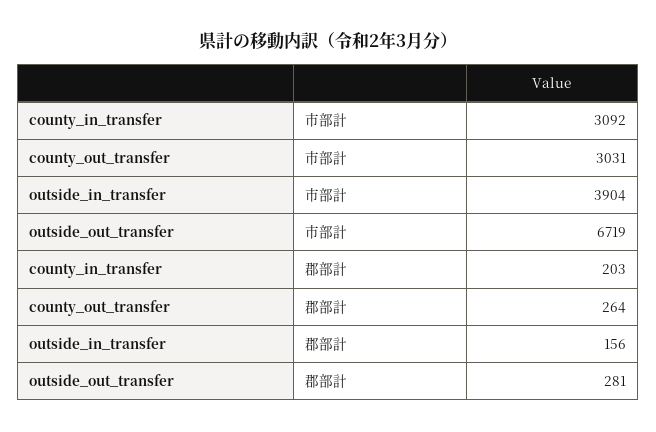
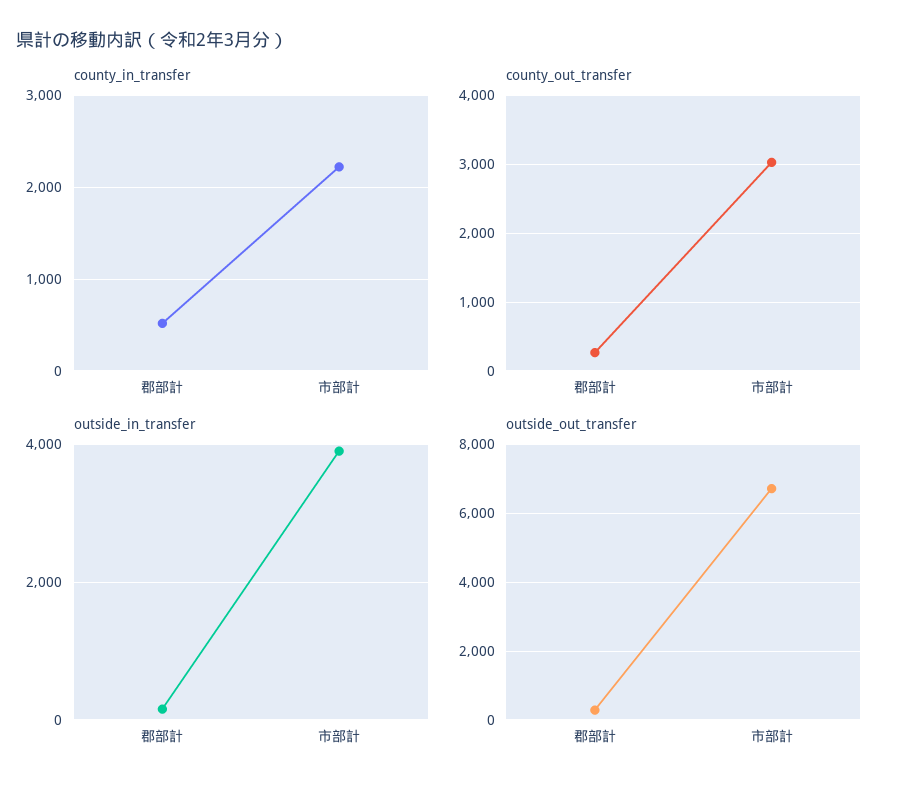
county_in_transfer, 市部計: 3092 -> 2200
county_in_transfer, 郡部計: 203 -> 500

